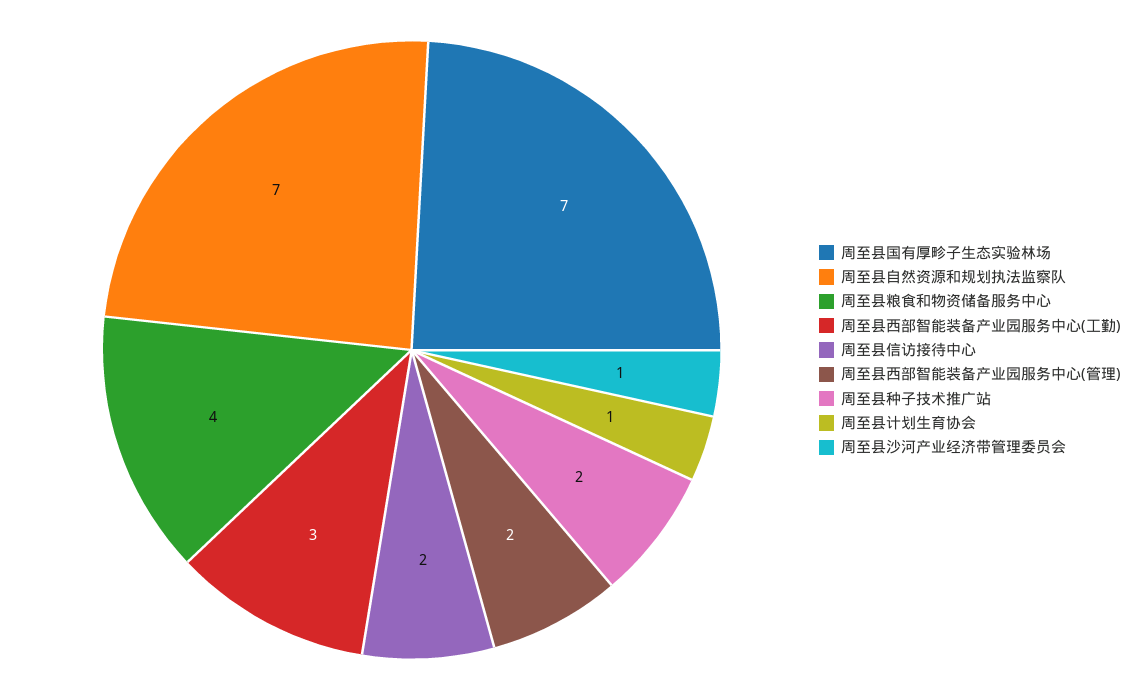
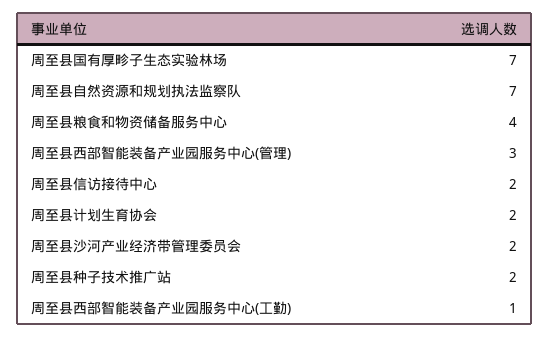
周至县西部智能装备产业园服务中心(工勤): 3 -> 1
周至县西部智能装备产业园服务中心(管理): 2 -> 3
周至县计划生育协会: 1 -> 2
周至县沙河产业经济带管理委员会: 1 -> 2

